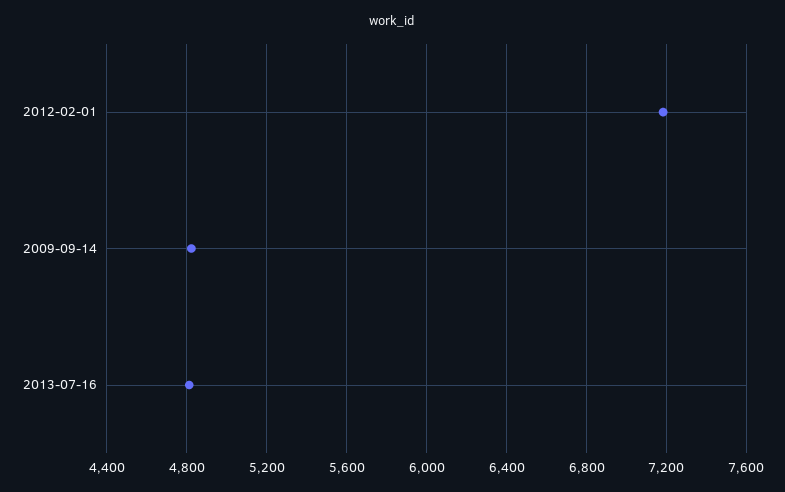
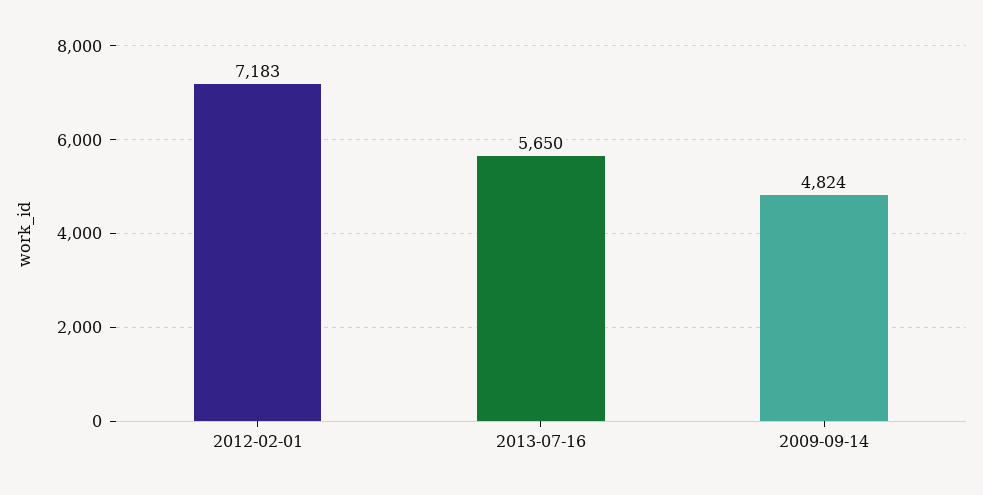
2013-07-16: 4800 -> 5650

